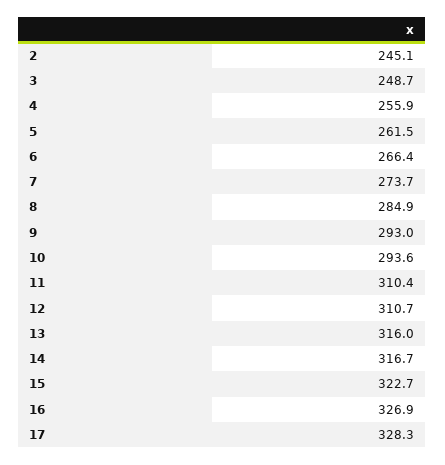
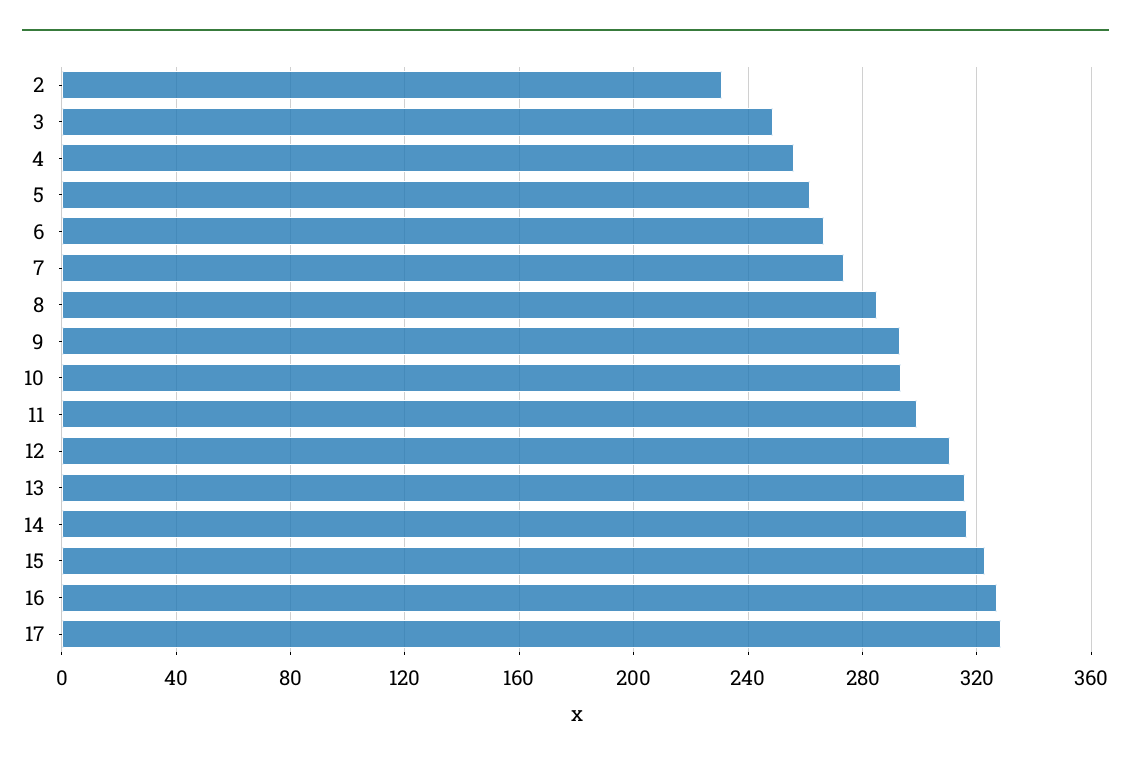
2: 245.1 -> 230
11: 310.4 -> 300

